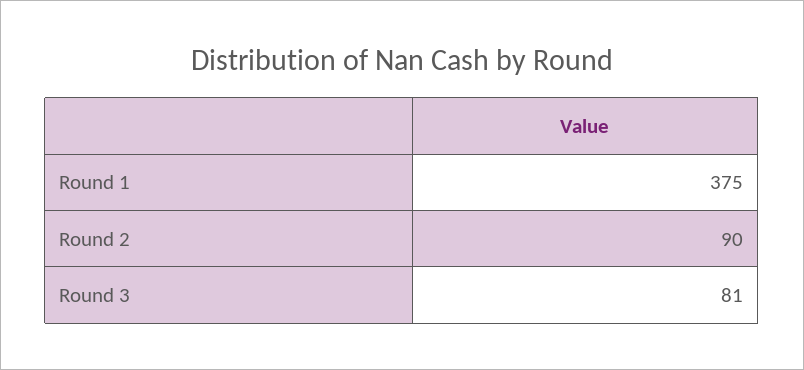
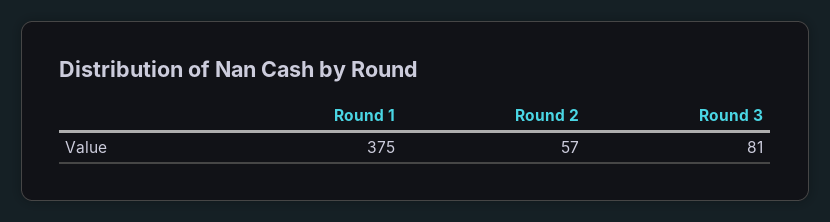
Round 2: 90 -> 57

